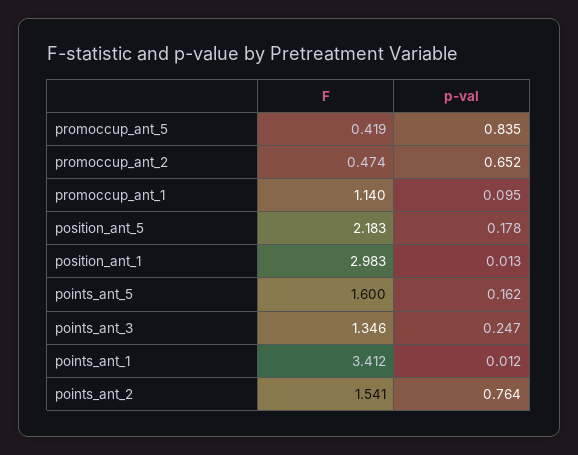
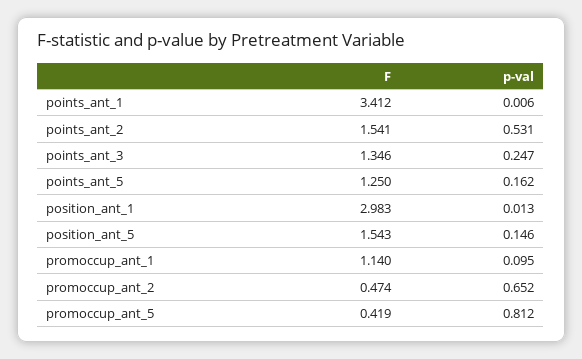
p-val, promoccup_ant_5: 0.835 -> 0.812
F, position_ant_5: 2.183 -> 1.543
p-val, position_ant_5: 0.178 -> 0.146
F, points_ant_5: 1.6 -> 1.25
p-val, points_ant_1: 0.012 -> 0.006
p-val, points_ant_2: 0.764 -> 0.531

